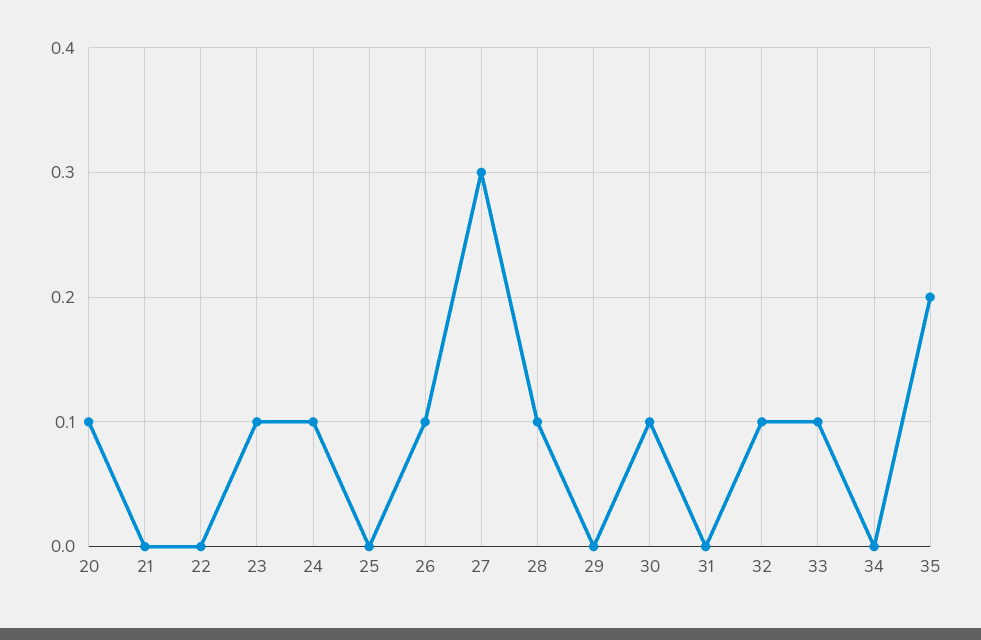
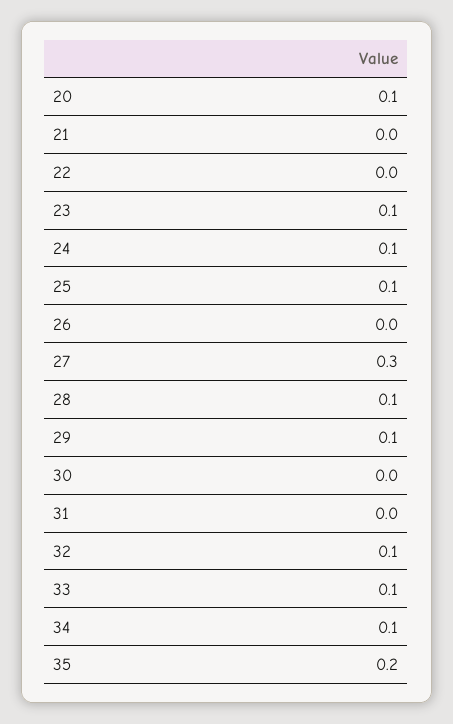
25: 0 -> 0.1
26: 0.1 -> 0
29: 0 -> 0.1
30: 0.1 -> 0
34: 0 -> 0.1

